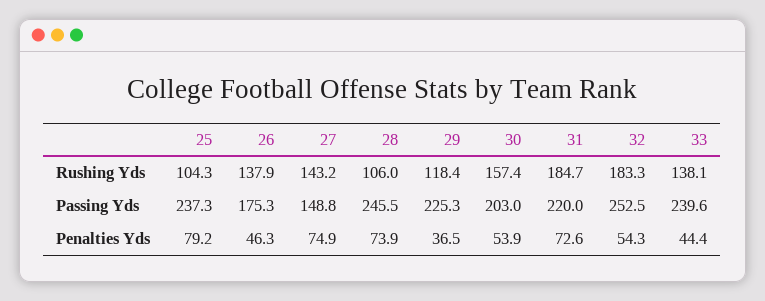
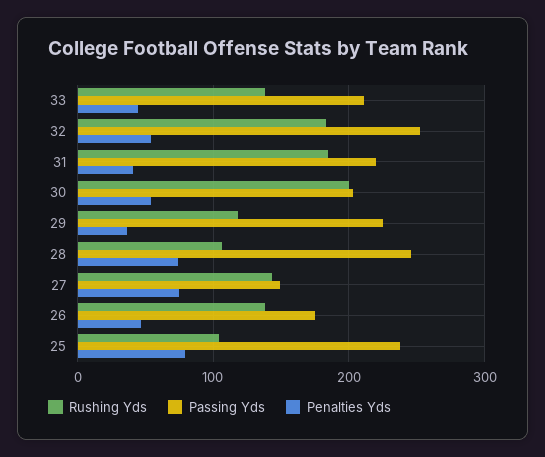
Rushing Yds, 30: 157.4 -> 200
Passing Yds, 33: 239.6 -> 210
Penalties Yds, 31: 72.6 -> 40

